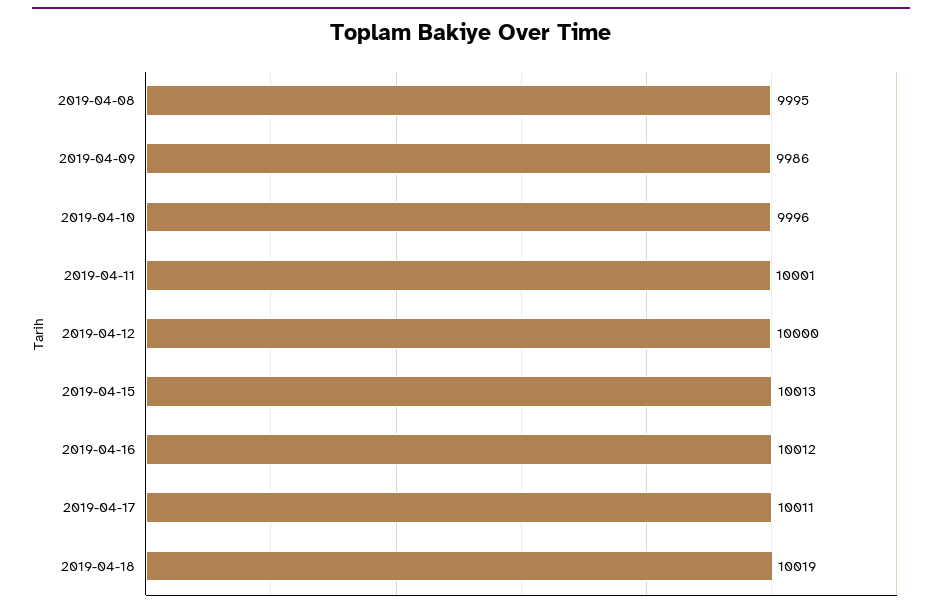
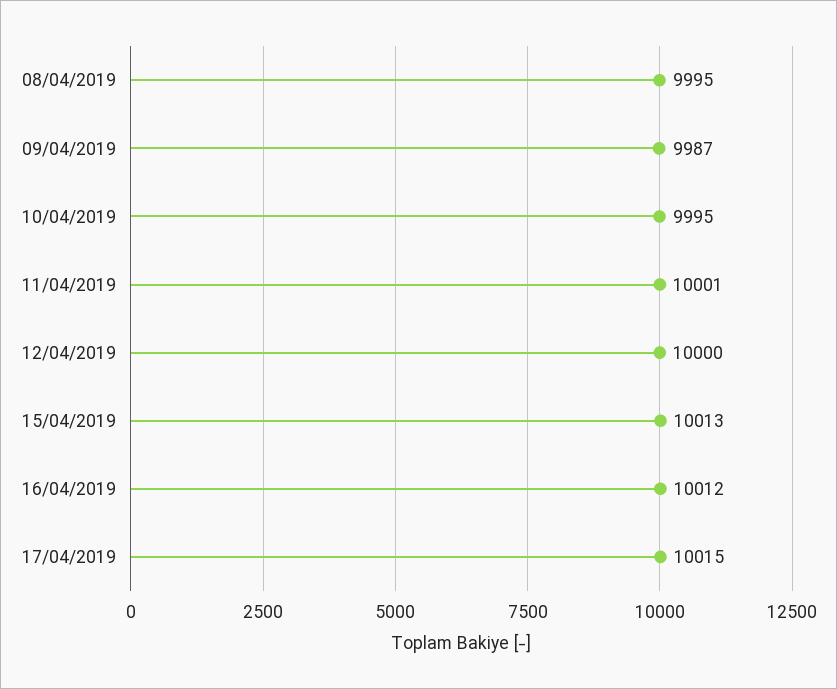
2019-04-09: 9986 -> 9987
2019-04-10: 9996 -> 9995
2019-04-17: 10011 -> 10015
2019-04-18: 10019 -> none

